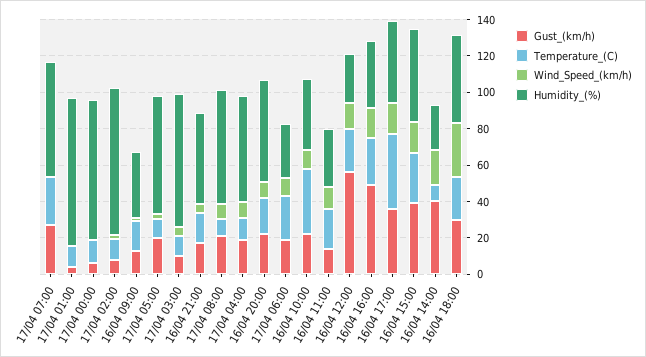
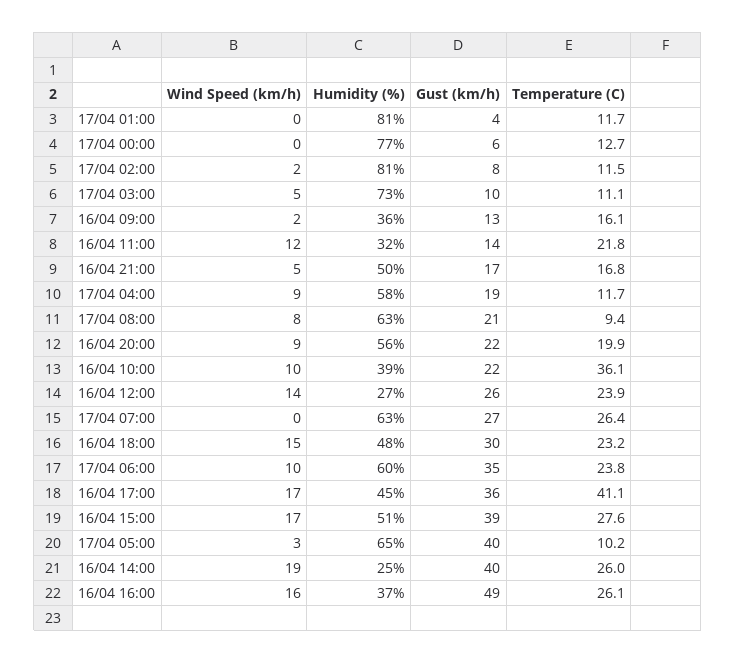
Gust_(km/h), 17/04 05:00: 20 -> 40
Gust_(km/h), 17/04 06:00: 20 -> 35
Humidity_(%), 17/04 06:00: 30 -> 60
Gust_(km/h), 16/04 12:00: 55 -> 26
Temperature_(C), 16/04 14:00: 10 -> 26
Wind_Speed_(km/h), 16/04 18:00: 30 -> 15

